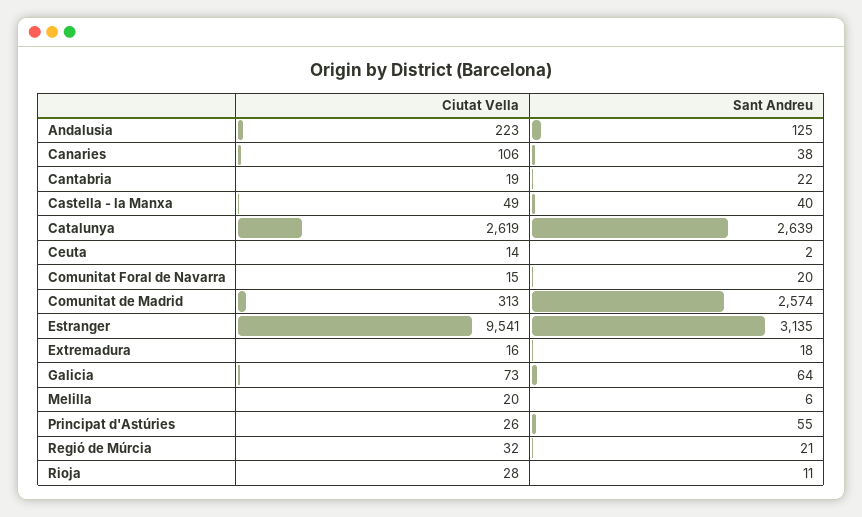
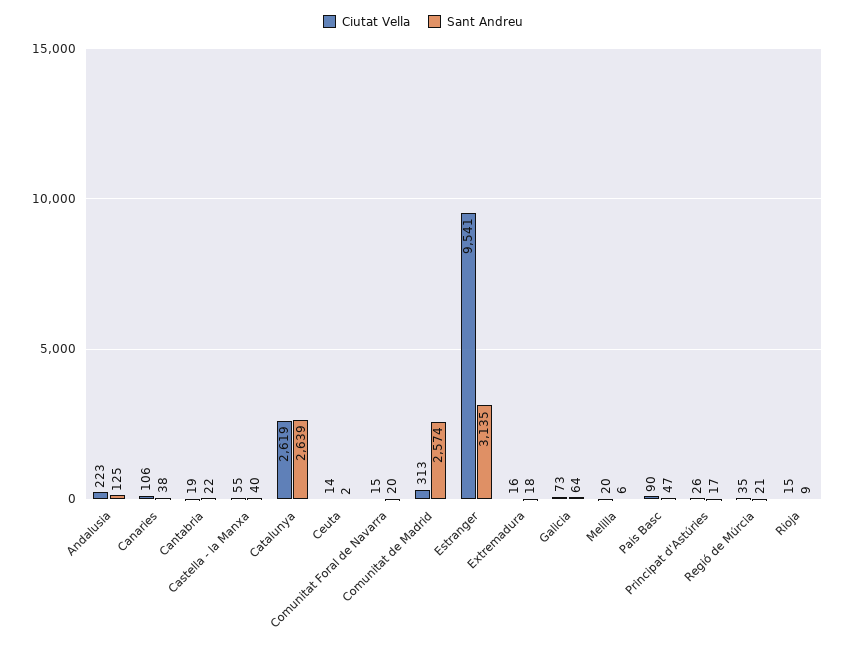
Ciutat Vella, Castella - la Manxa: 49 -> 55
Sant Andreu, Principat d'Astúries: 55 -> 17
Ciutat Vella, Regió de Múrcia: 32 -> 35
Ciutat Vella, Rioja: 28 -> 15
Sant Andreu, Rioja: 11 -> 9
Ciutat Vella, Pais Basc: none -> 90
Sant Andreu, Pais Basc: none -> 47

